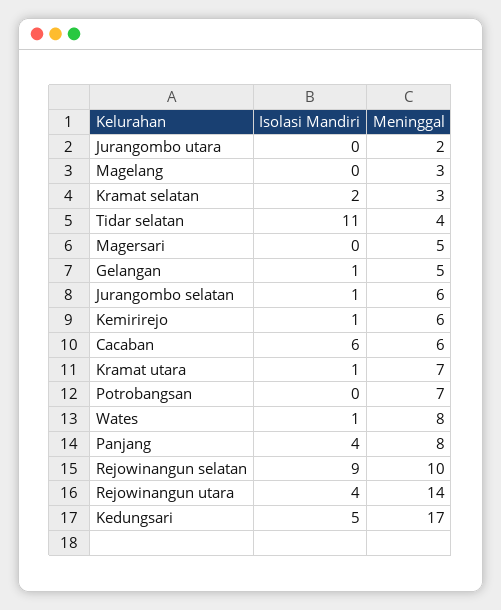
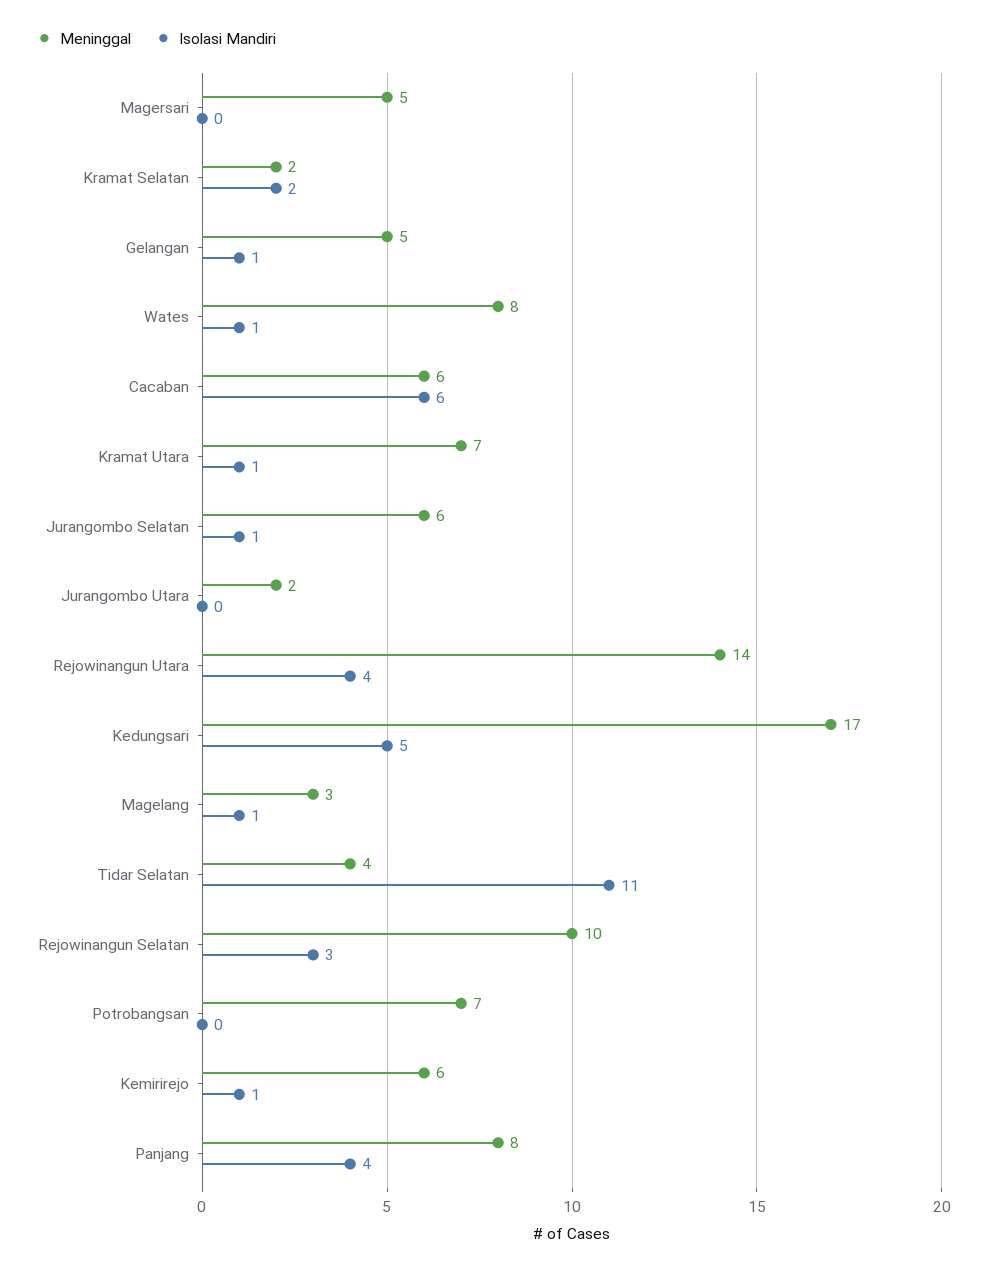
Isolasi Mandiri, Magelang: 0 -> 1
Meninggal, Kramat selatan: 3 -> 2
Isolasi Mandiri, Rejowinangun selatan: 9 -> 3

